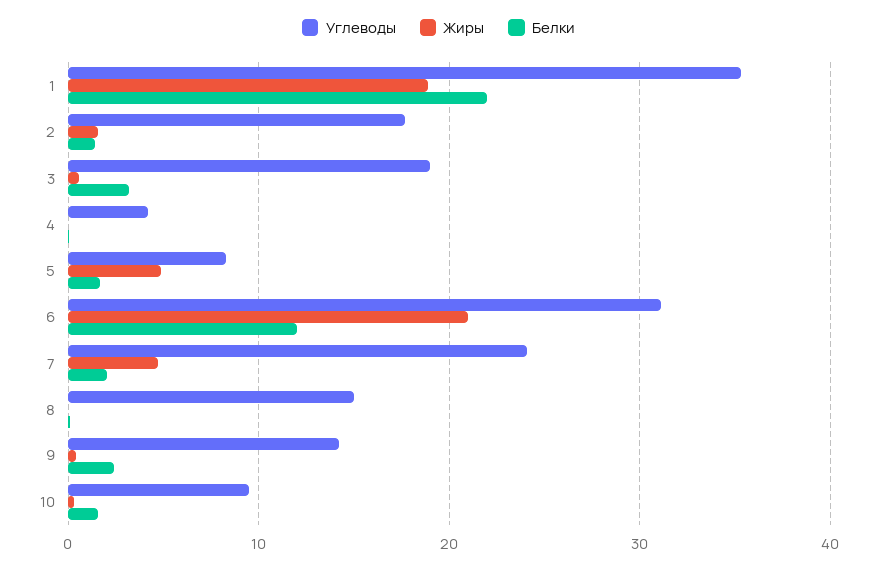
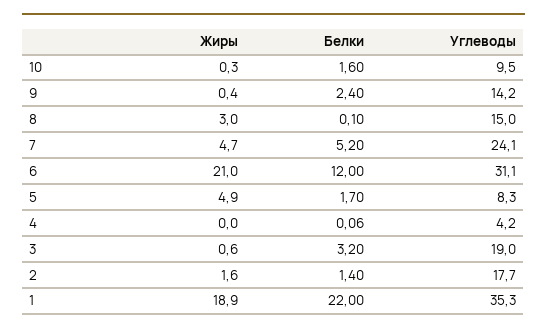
Белки, 7: 2 -> 5.2
Жиры, 8: 0 -> 3

